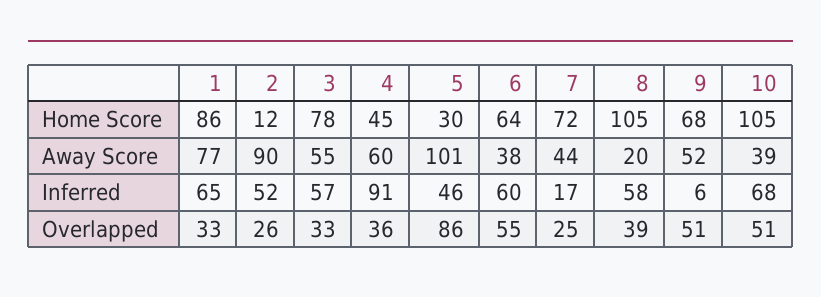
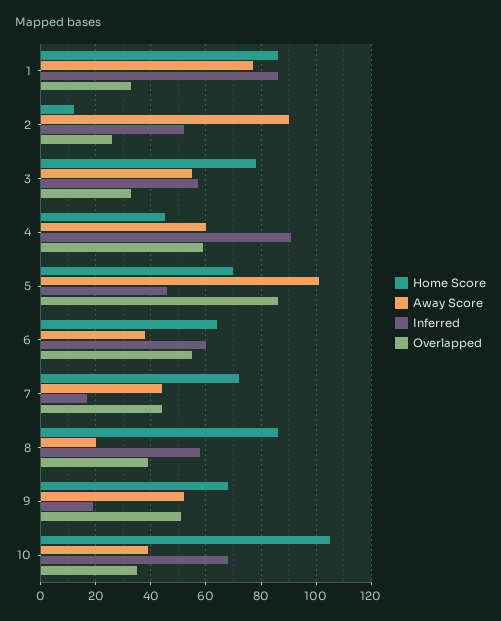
Home Score, 5: 30 -> 70
Home Score, 8: 105 -> 85
Inferred, 1: 65 -> 85
Inferred, 9: 6 -> 20
Overlapped, 4: 36 -> 60
Overlapped, 7: 25 -> 45
Overlapped, 10: 51 -> 35

